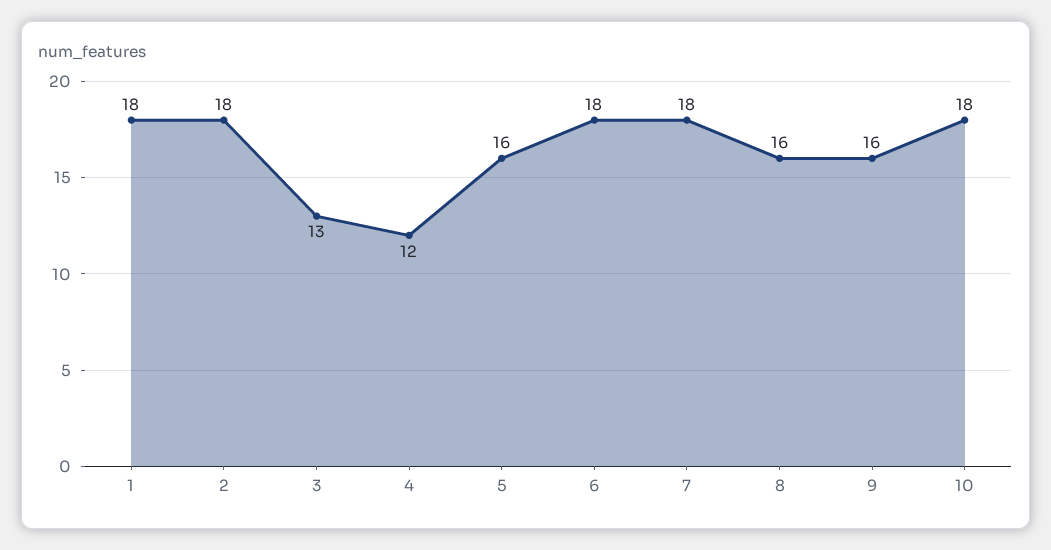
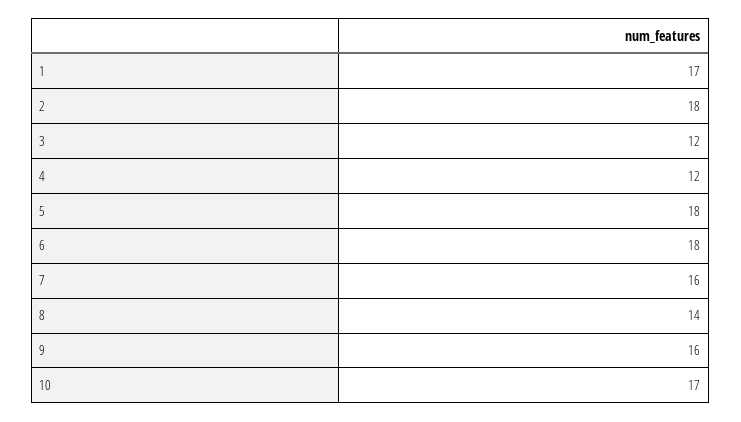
1: 18 -> 17
3: 13 -> 12
5: 16 -> 18
7: 18 -> 16
8: 16 -> 14
10: 18 -> 17

